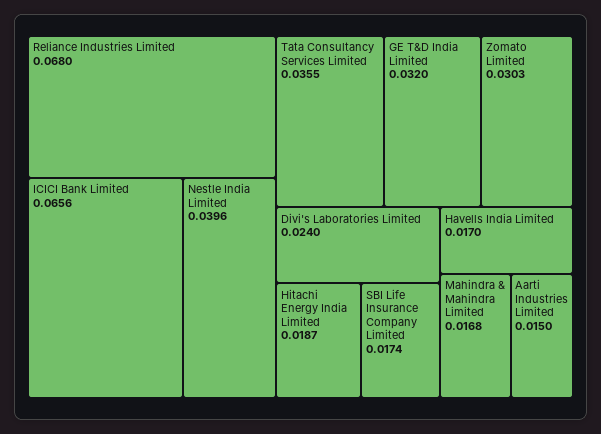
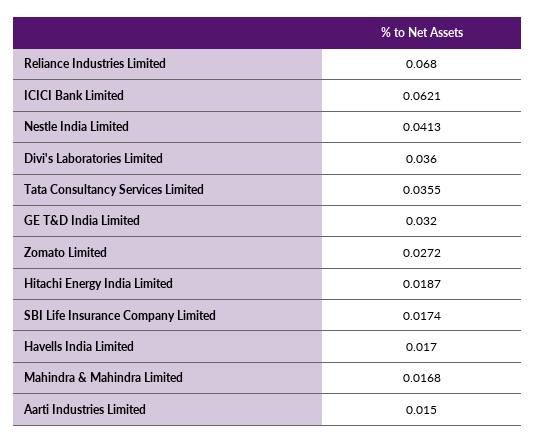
ICICI Bank Limited: 0.0656 -> 0.0621
Nestle India Limited: 0.0396 -> 0.0413
Zomato Limited: 0.0303 -> 0.0272
Divi's Laboratories Limited: 0.024 -> 0.036

